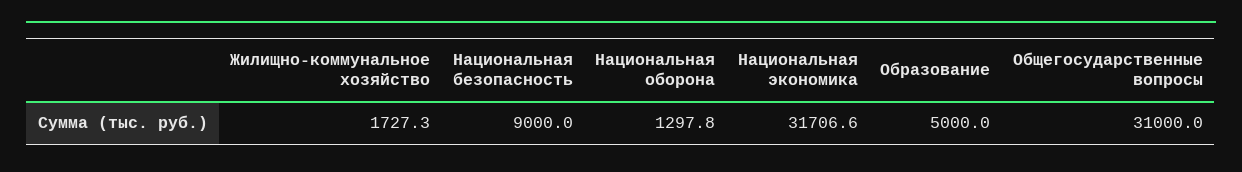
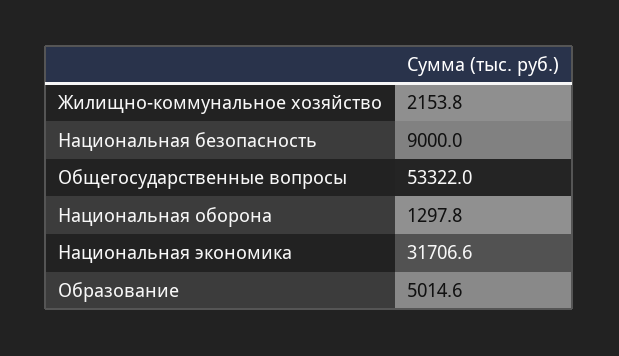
Жилищно-коммунальное хозяйство: 1727.3 -> 2153.8
Образование: 5000 -> 5014.6
Общегосударственные вопросы: 31000 -> 53322

